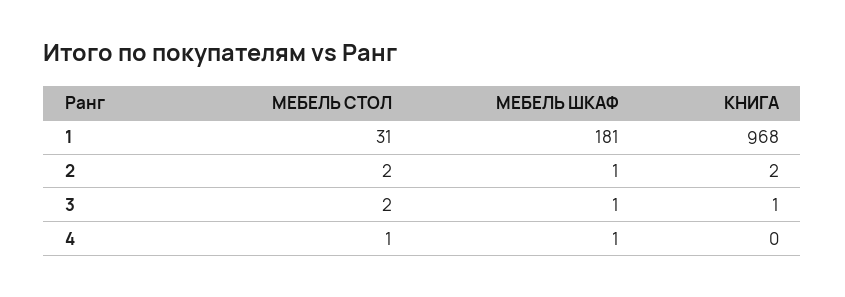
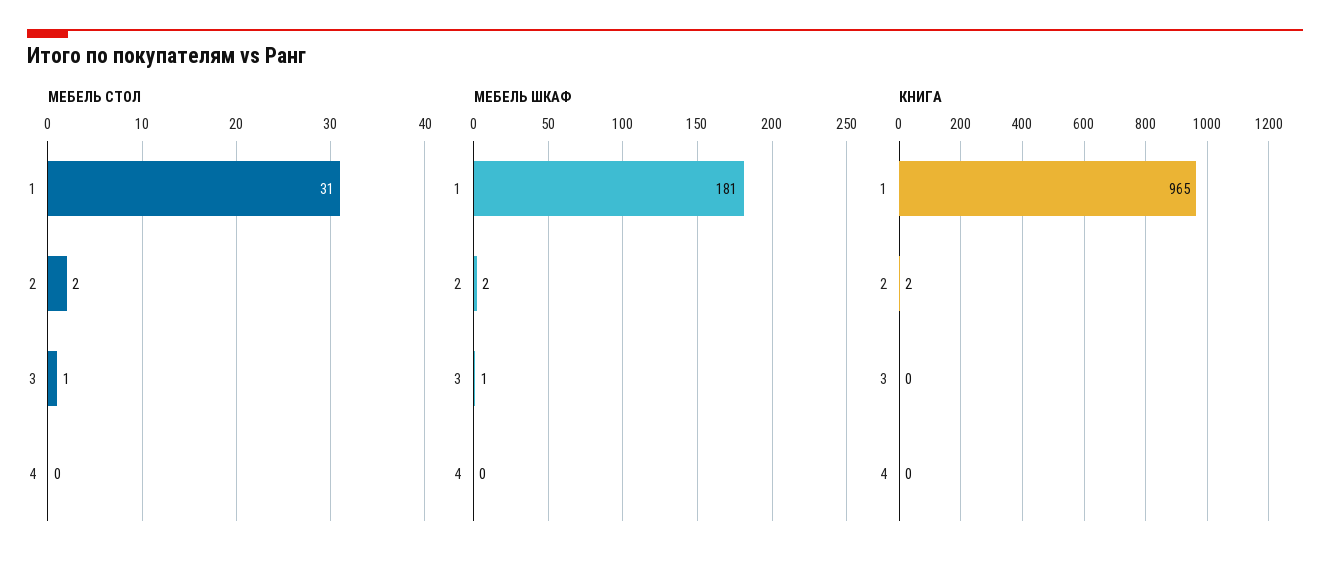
КНИГА, 1: 968 -> 965
МЕБЕЛЬ ШКАФ, 2: 1 -> 2
МЕБЕЛЬ СТОЛ, 3: 2 -> 1
КНИГА, 3: 1 -> 0
МЕБЕЛЬ СТОЛ, 4: 1 -> 0
МЕБЕЛЬ ШКАФ, 4: 1 -> 0

